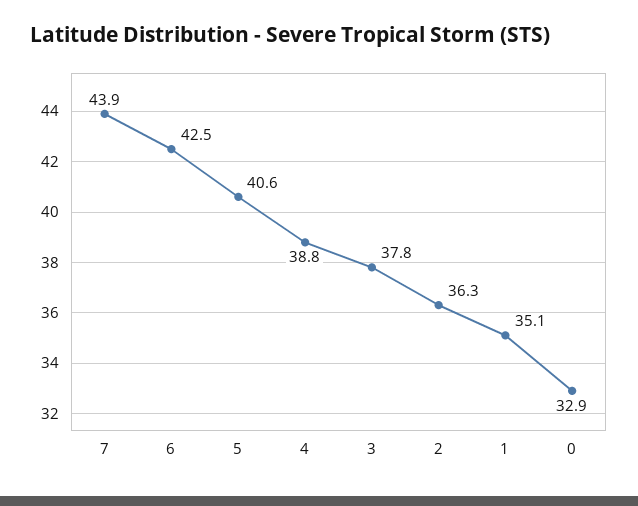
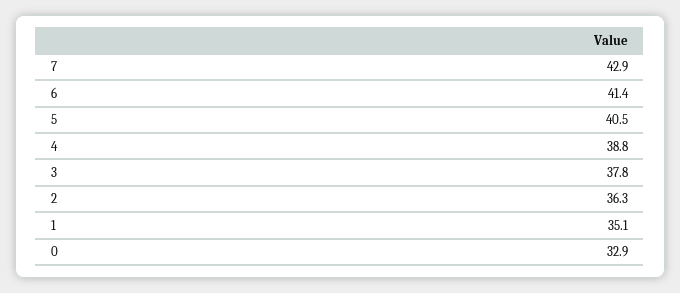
7: 43.9 -> 42.9
6: 42.5 -> 41.4
5: 40.6 -> 40.5

